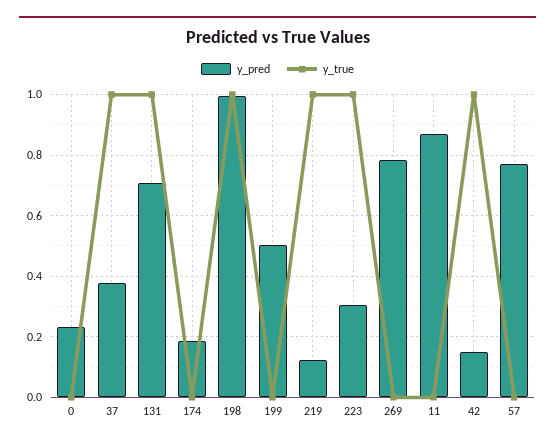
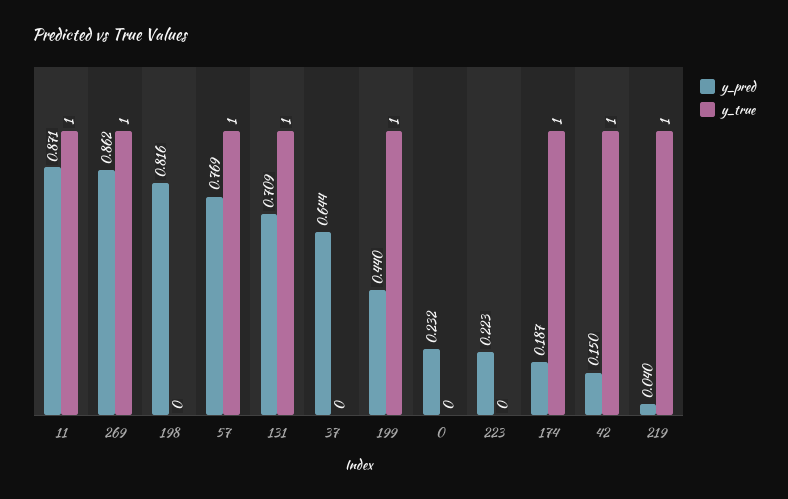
y_pred, 37: 0.38 -> 0.644
y_true, 37: 1 -> 0
y_true, 174: 0 -> 1
y_pred, 198: 1 -> 0.816
y_true, 198: 1 -> 0
y_pred, 199: 0.5 -> 0.44
y_true, 199: 0 -> 1
y_pred, 219: 0.12 -> 0.04
y_pred, 223: 0.3 -> 0.223
y_true, 223: 1 -> 0
y_pred, 269: 0.78 -> 0.862
y_true, 269: 0 -> 1
y_true, 11: 0 -> 1
y_true, 57: 0 -> 1

